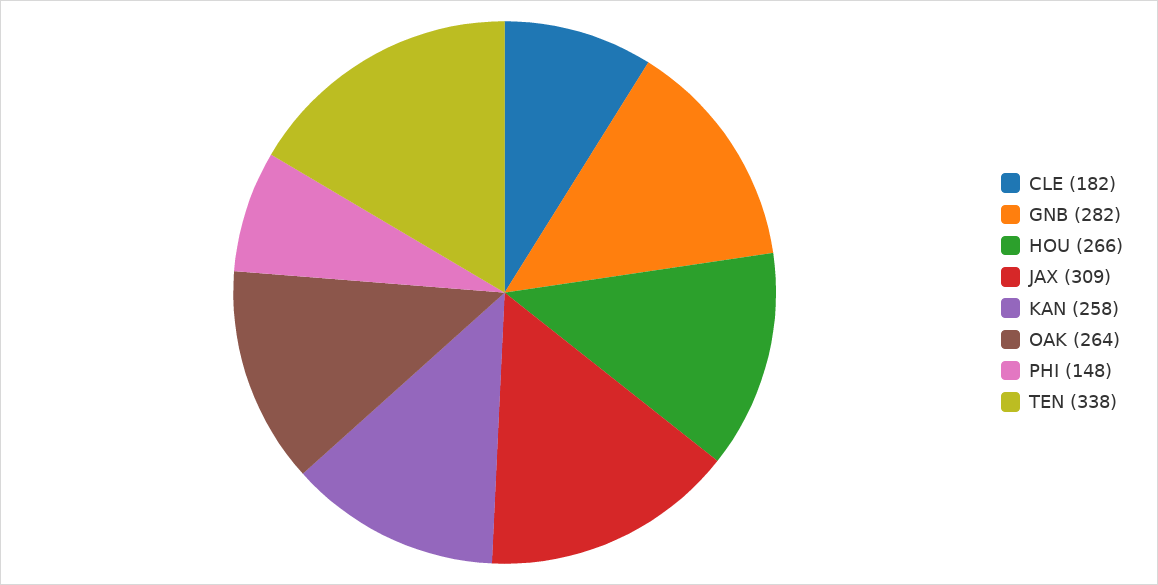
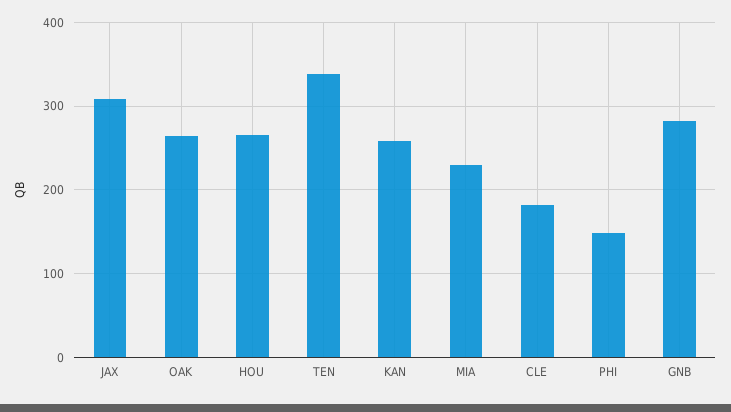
MIA: none -> 230

